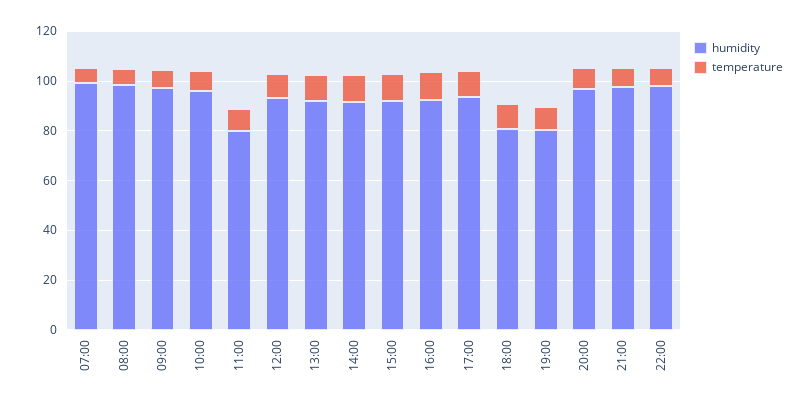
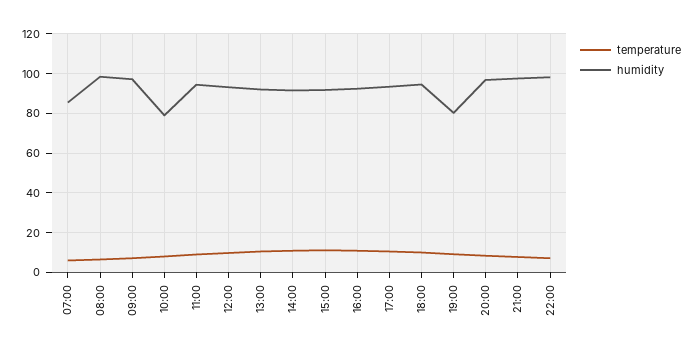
humidity, 07:00: 100 -> 85
humidity, 10:00: 95 -> 80
humidity, 11:00: 80 -> 95
humidity, 18:00: 80 -> 95

